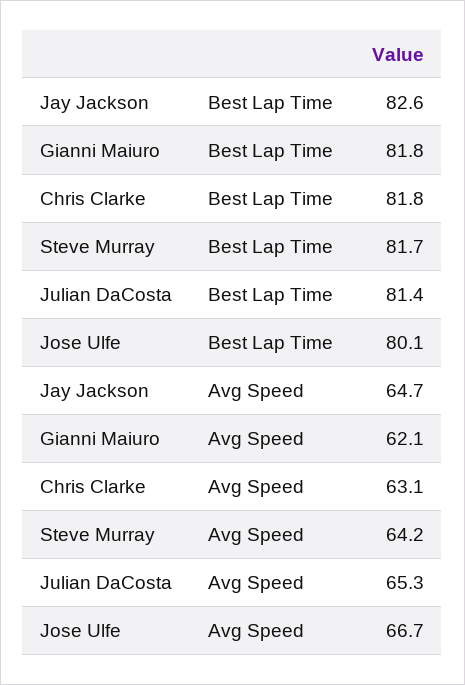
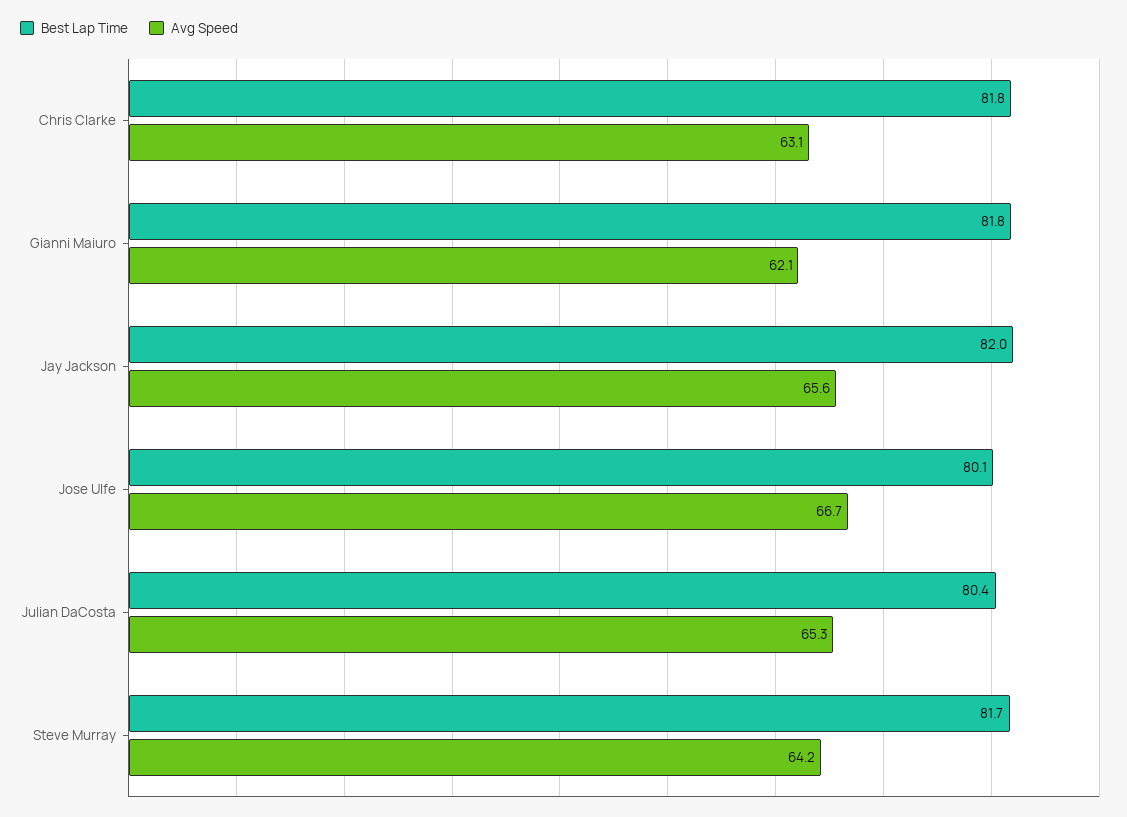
Best Lap Time, Jay Jackson: 82.6 -> 82
Best Lap Time, Julian DaCosta: 81.4 -> 80.4
Avg Speed, Jay Jackson: 64.7 -> 65.6

